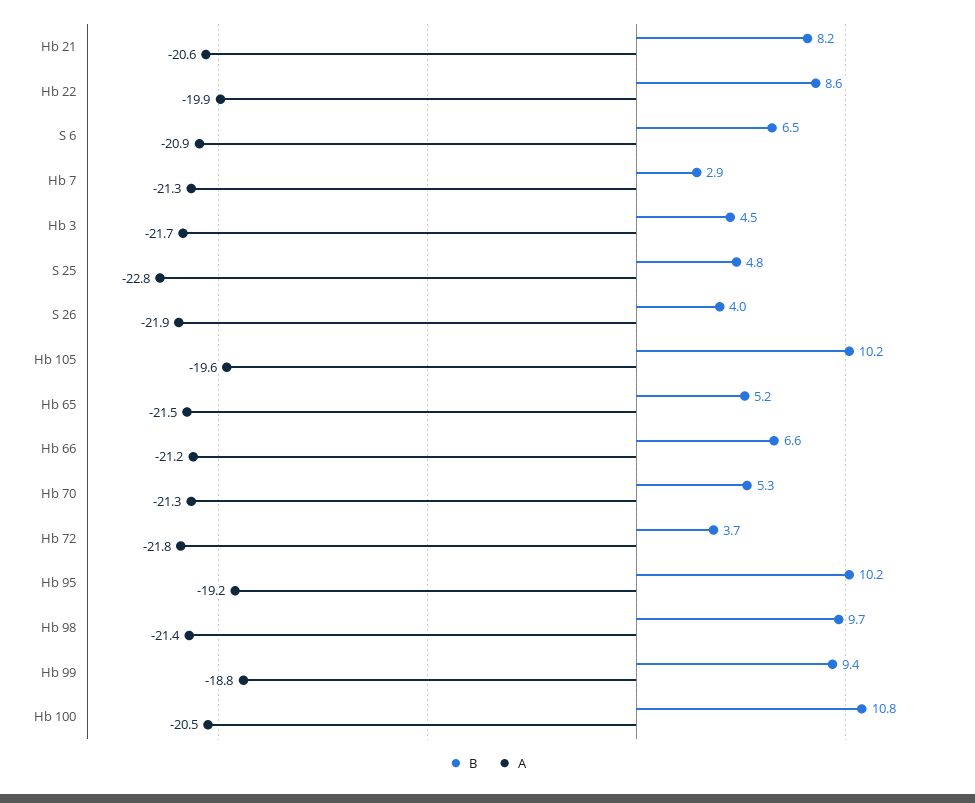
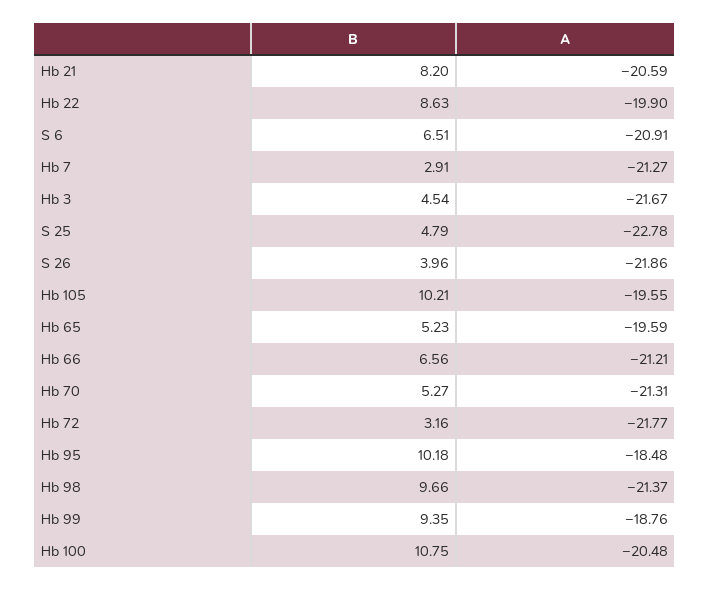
A, Hb 65: -21.5 -> -19.59
B, Hb 72: 3.7 -> 3.16
A, Hb 95: -19.2 -> -18.48

